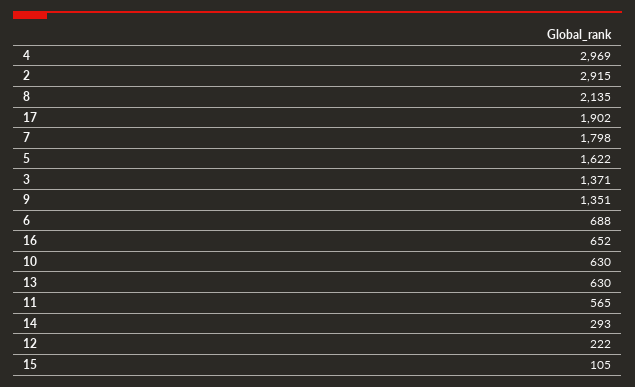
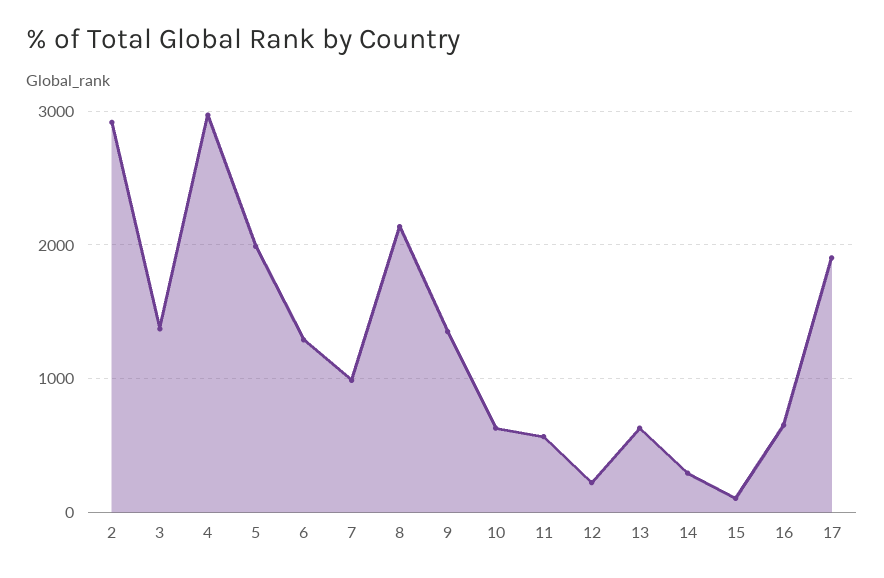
7: 1798 -> 1000
5: 1622 -> 2000
6: 688 -> 1300

